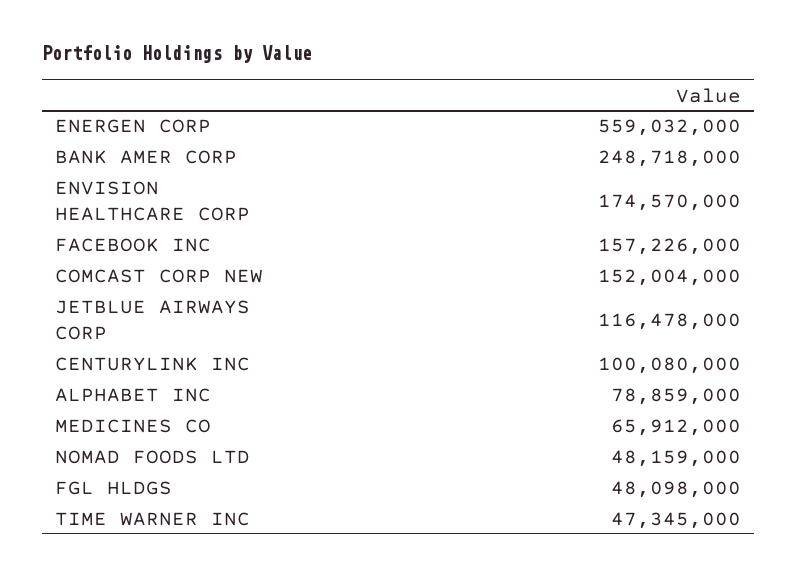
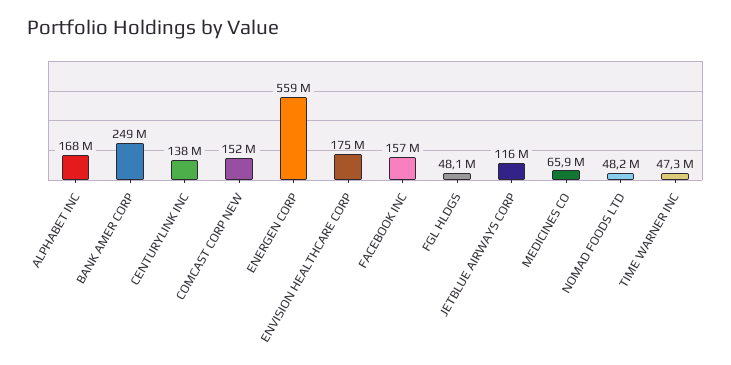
CENTURYLINK INC: 100080000 -> 138000000
ALPHABET INC: 78859000 -> 168000000

